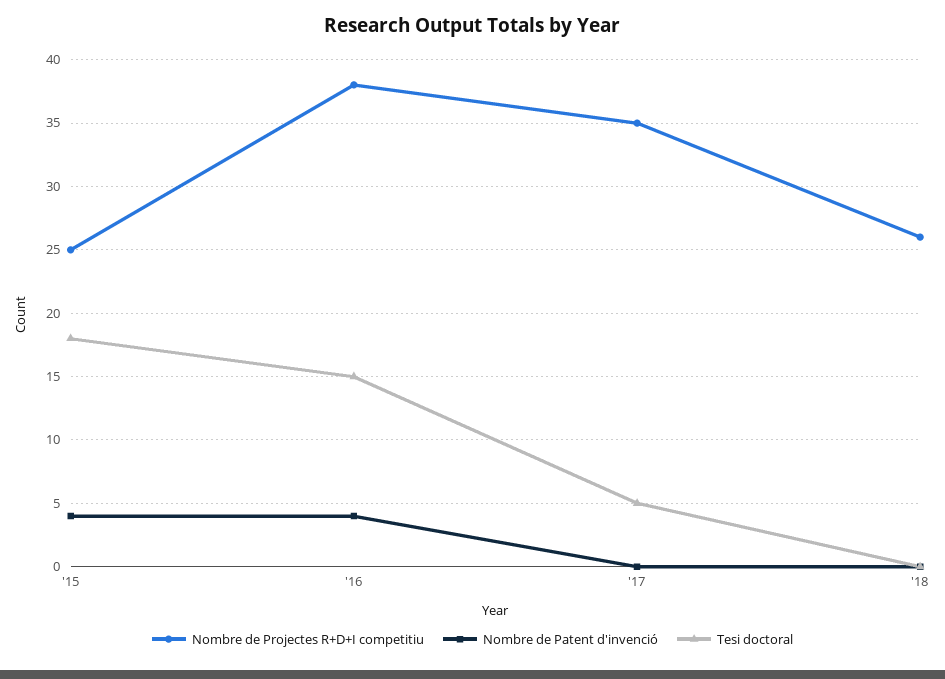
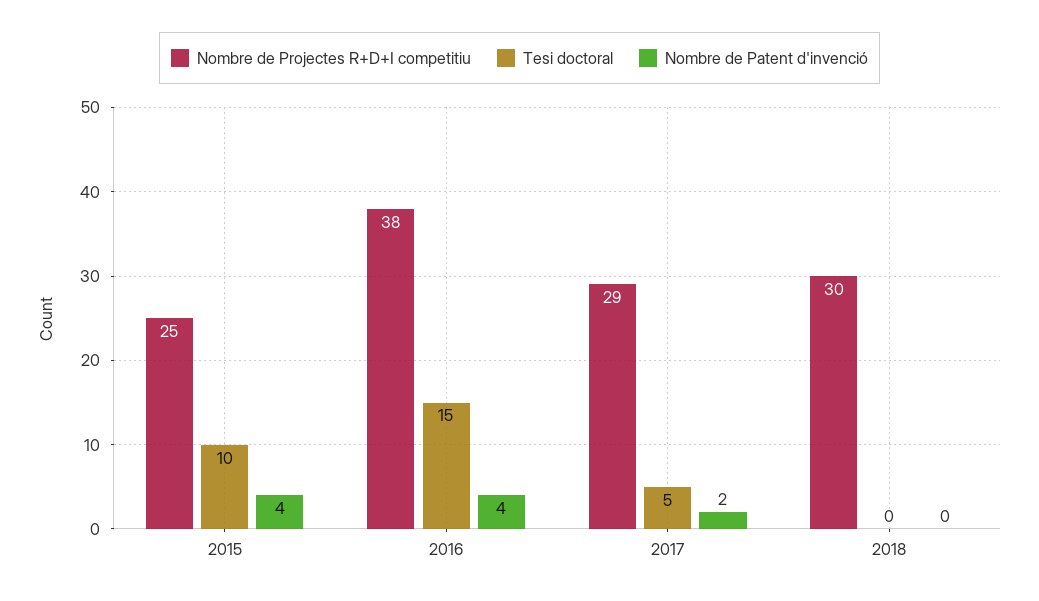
Tesi doctoral, '15: 18 -> 10
Nombre de Projectes R+D+I competitiu, '17: 35 -> 29
Nombre de Patent d'invenció, '17: 0 -> 2
Nombre de Projectes R+D+I competitiu, '18: 26 -> 30

